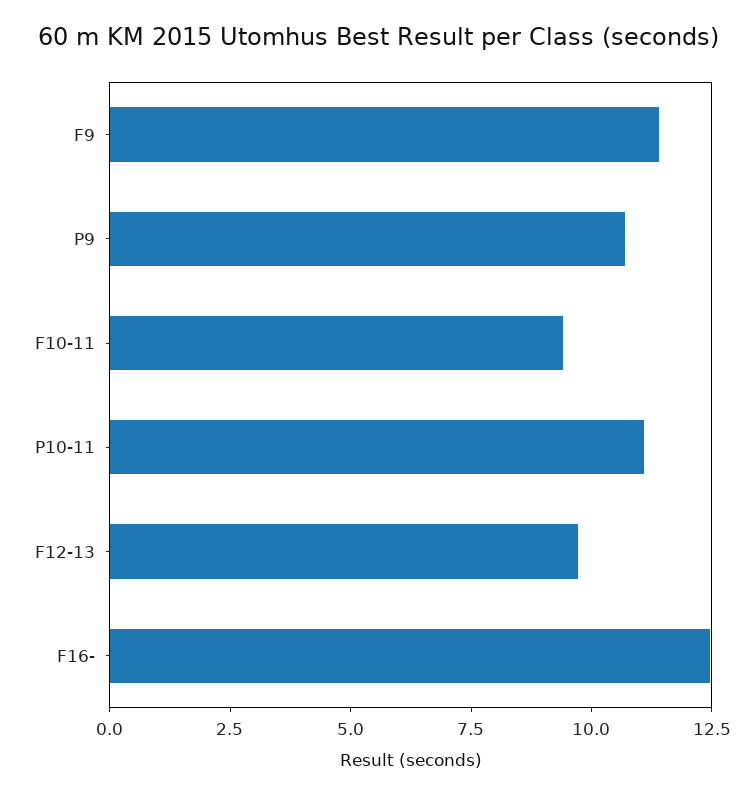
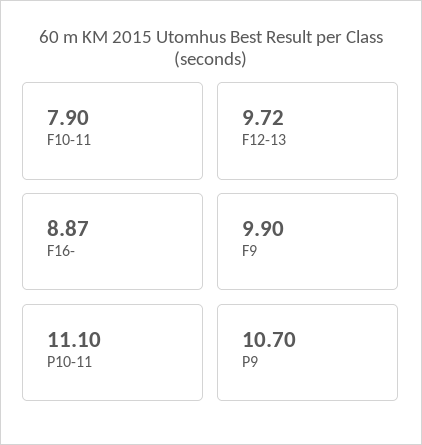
F9: 11.5 -> 9.9
F10-11: 9.5 -> 7.9
F16-: 12.5 -> 8.87

